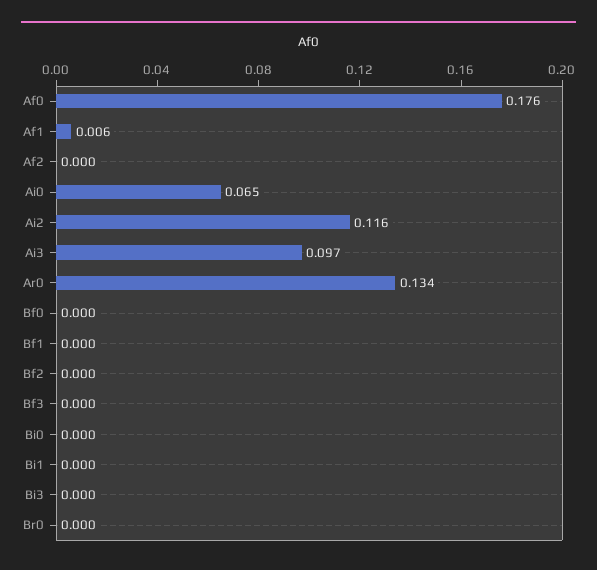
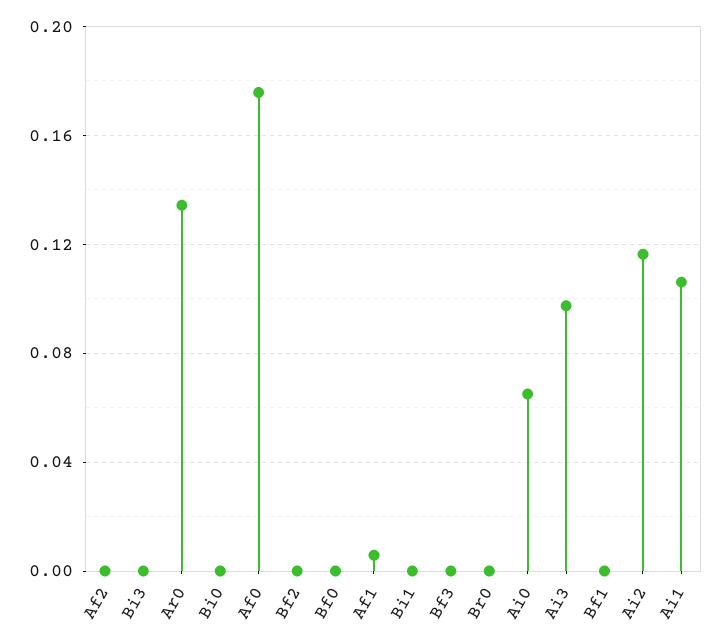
Ai1: none -> 0.105

